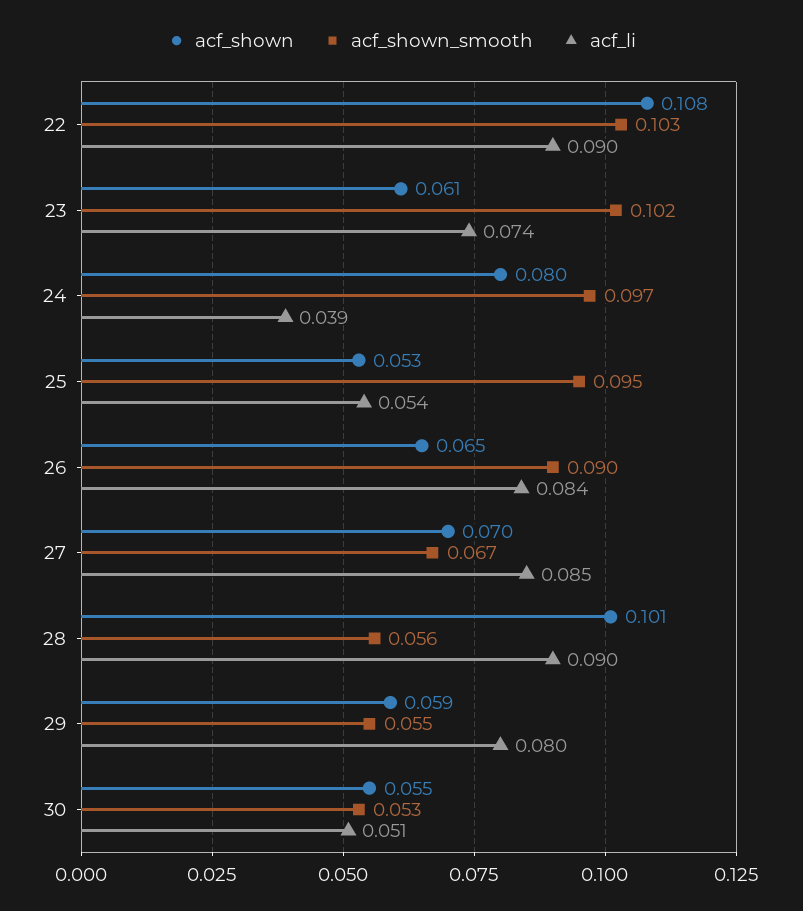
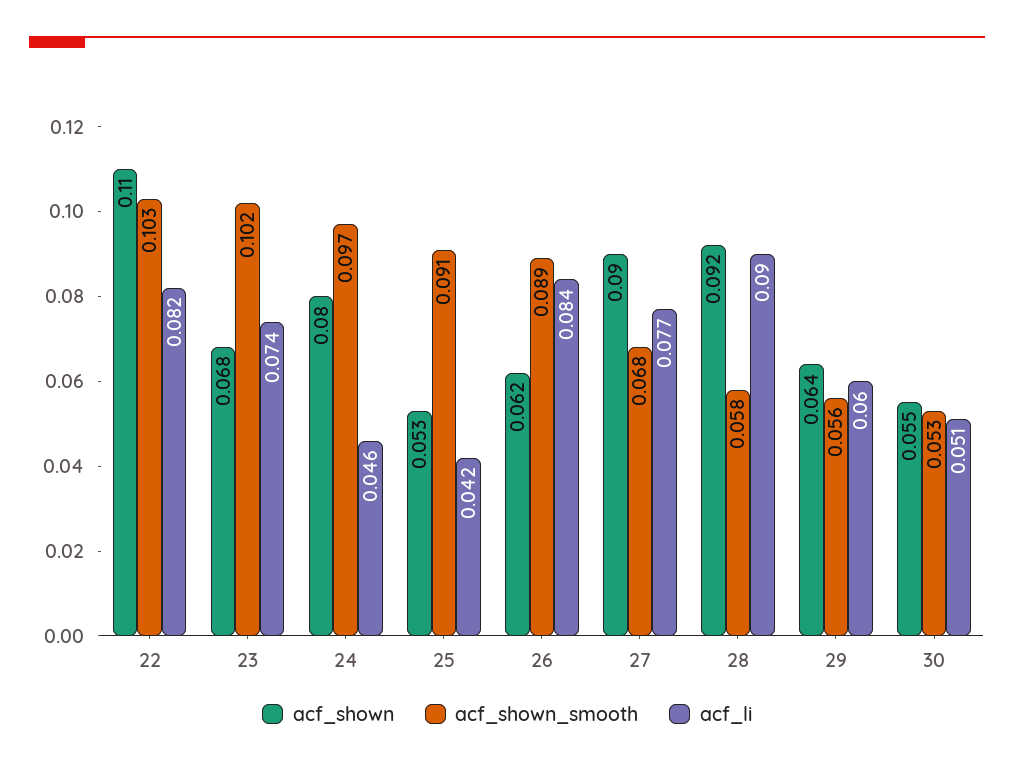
acf_shown, 22: 0.108 -> 0.11
acf_li, 22: 0.09 -> 0.082
acf_shown, 23: 0.061 -> 0.068
acf_li, 24: 0.039 -> 0.046
acf_shown_smooth, 25: 0.095 -> 0.091
acf_li, 25: 0.054 -> 0.042
acf_shown, 26: 0.065 -> 0.062
acf_shown_smooth, 26: 0.09 -> 0.089
acf_shown, 27: 0.07 -> 0.09
acf_shown_smooth, 27: 0.067 -> 0.068
acf_li, 27: 0.085 -> 0.077
acf_shown, 28: 0.101 -> 0.092
acf_shown_smooth, 28: 0.056 -> 0.058
acf_shown, 29: 0.059 -> 0.064
acf_shown_smooth, 29: 0.055 -> 0.056
acf_li, 29: 0.08 -> 0.06

